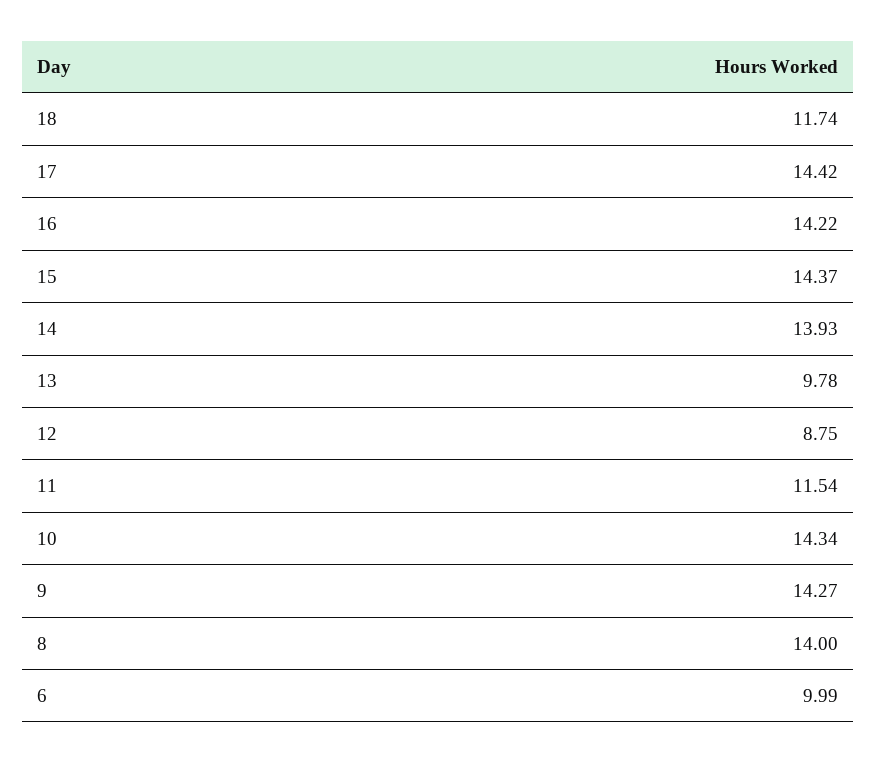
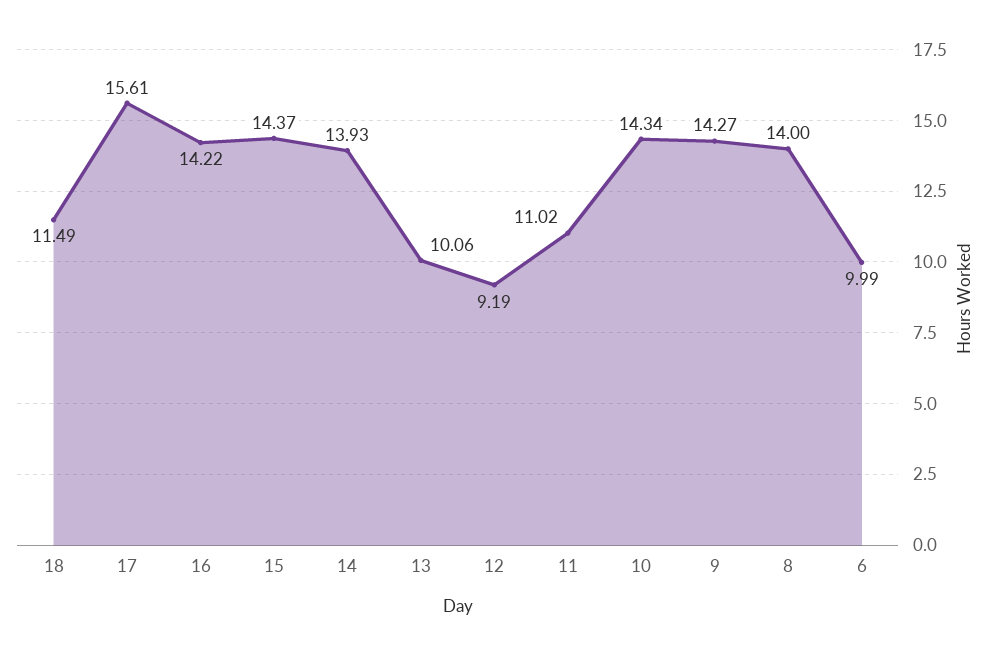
18: 11.74 -> 11.49
17: 14.42 -> 15.61
13: 9.78 -> 10.06
12: 8.75 -> 9.19
11: 11.54 -> 11.02

